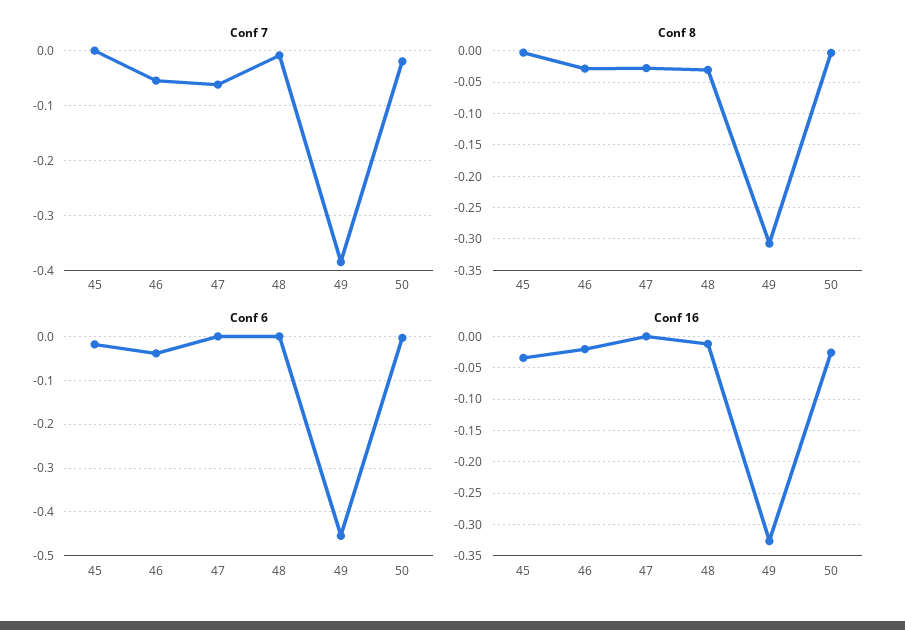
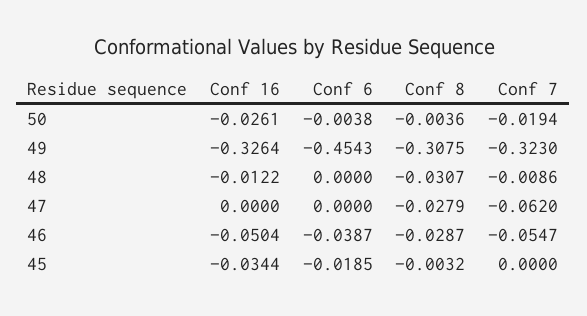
Conf 7, 49: -0.38 -> -0.323
Conf 16, 46: -0.02 -> -0.0504

